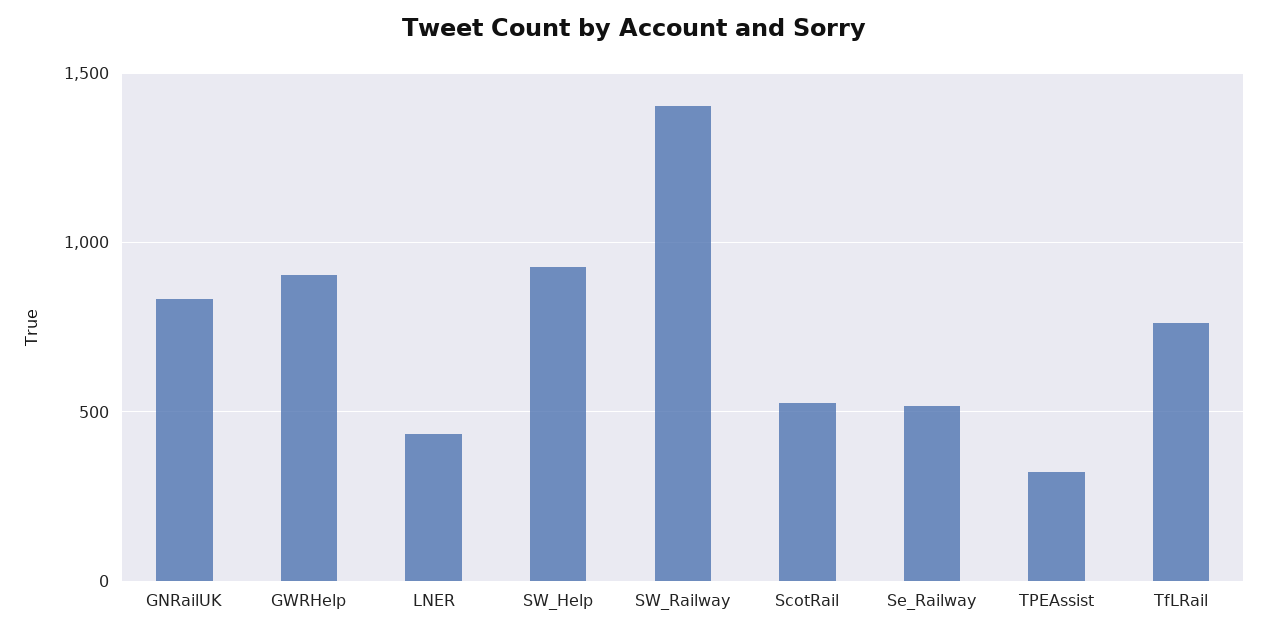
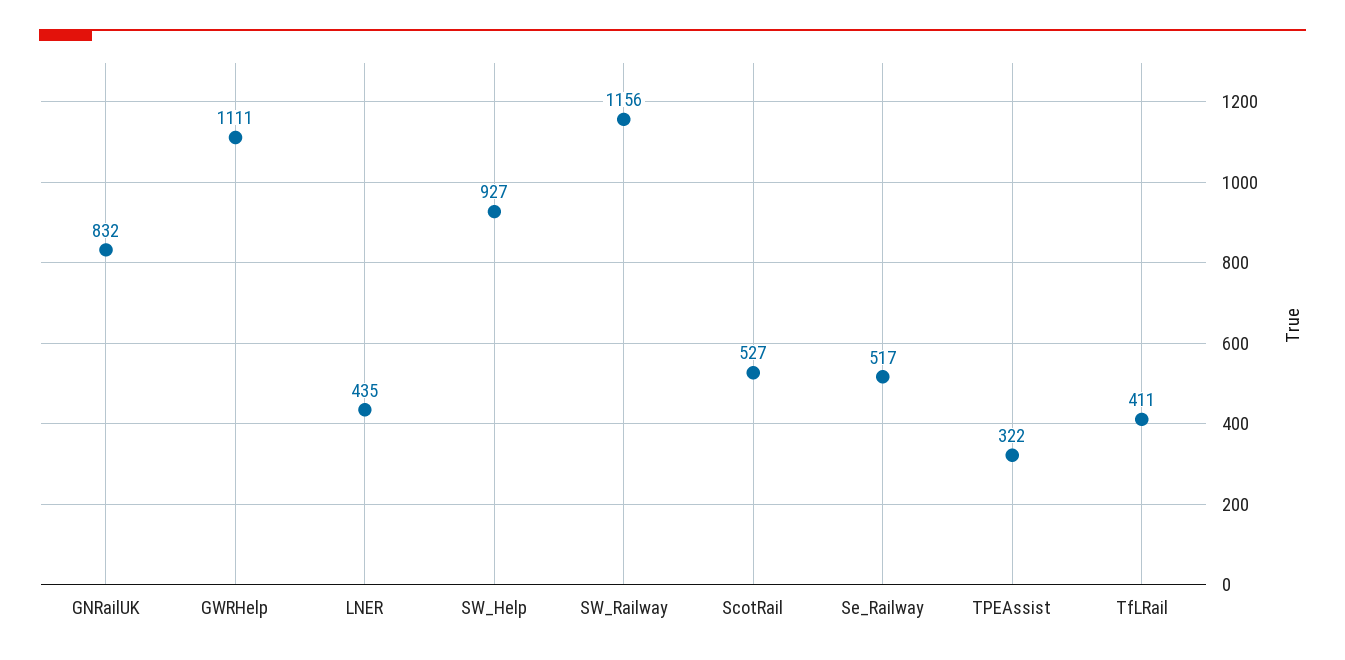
GWRHelp: 900 -> 1111
SW_Railway: 1400 -> 1156
TfLRail: 750 -> 411

